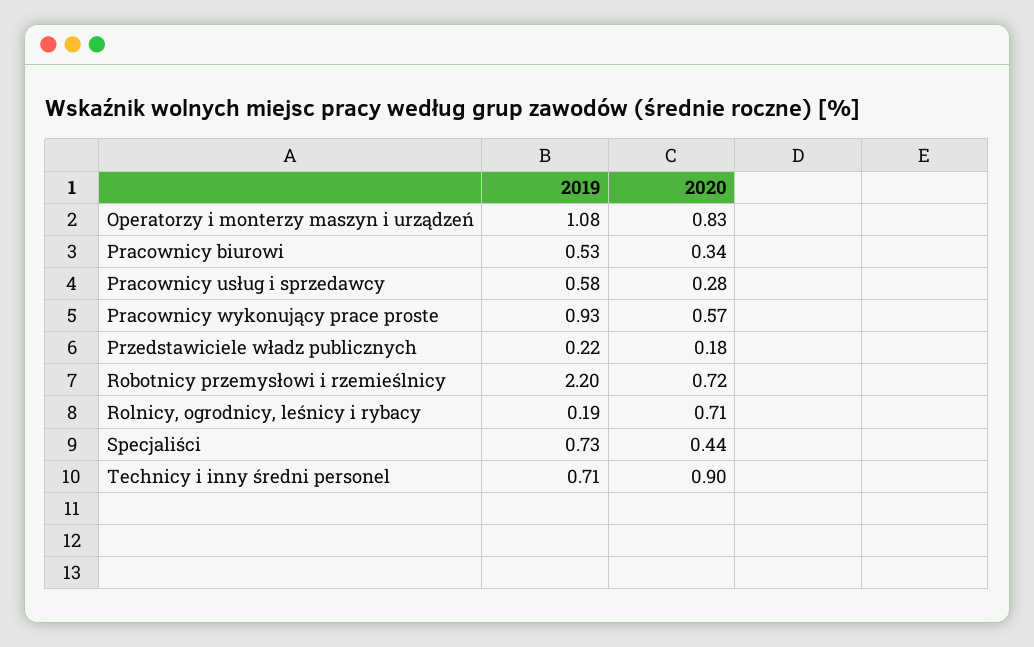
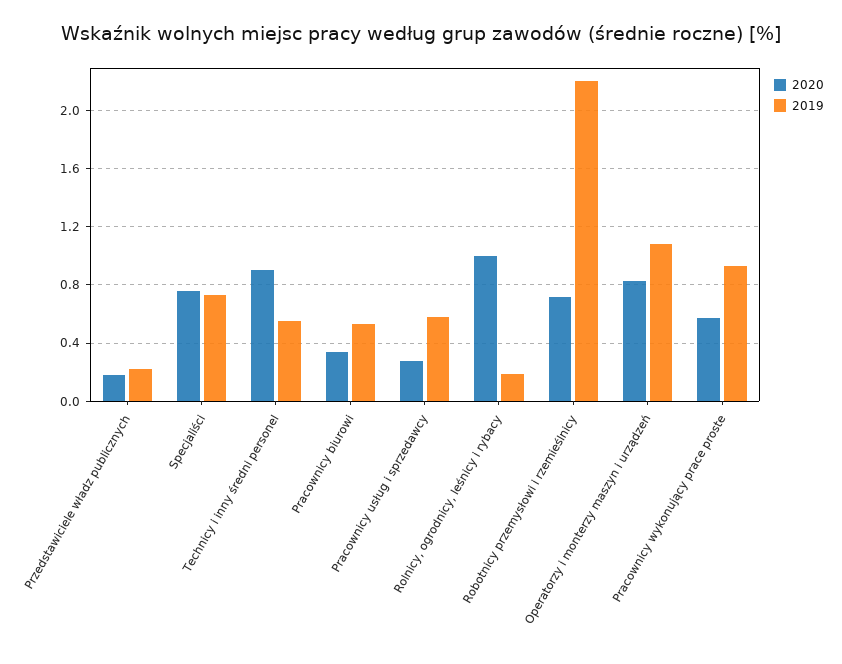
2020, Rolnicy, ogrodnicy, leśnicy i rybacy: 0.71 -> 1
2020, Specjaliści: 0.44 -> 0.75
2019, Technicy i inny średni personel: 0.71 -> 0.55

